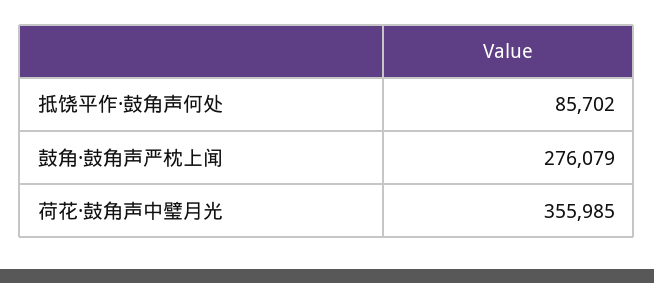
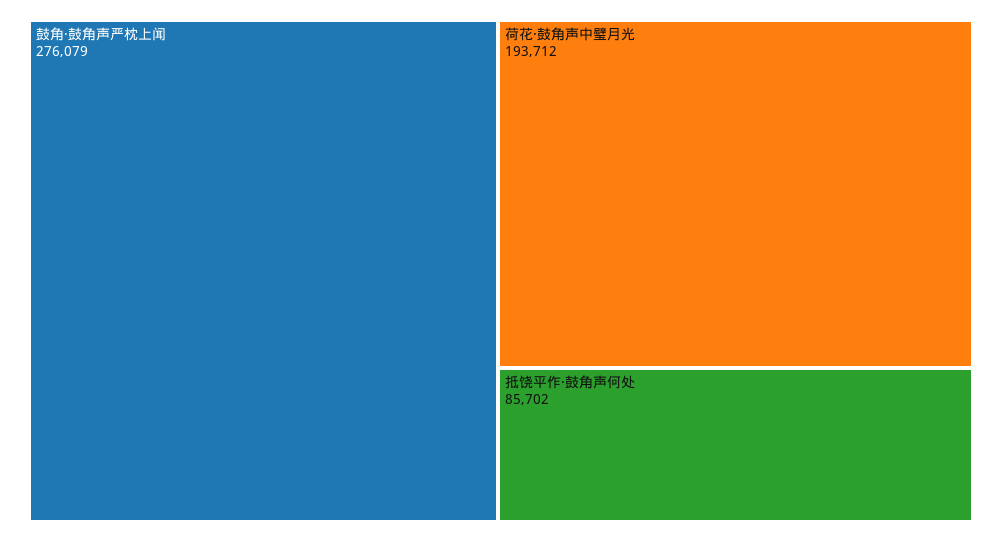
荷花·鼓角声中璧月光: 355985 -> 193712

